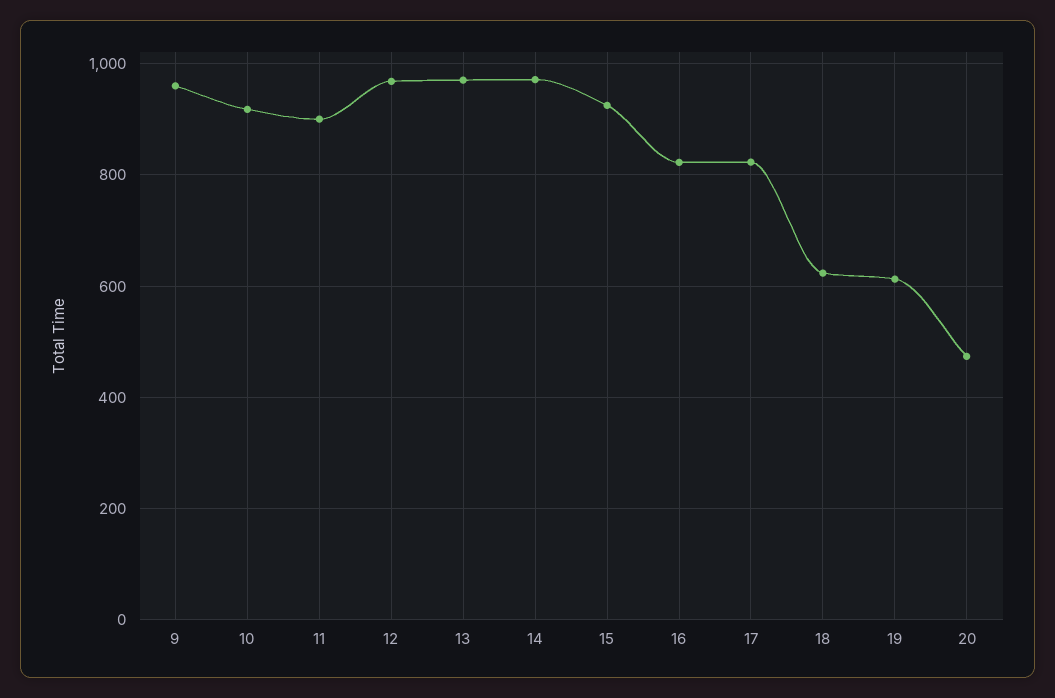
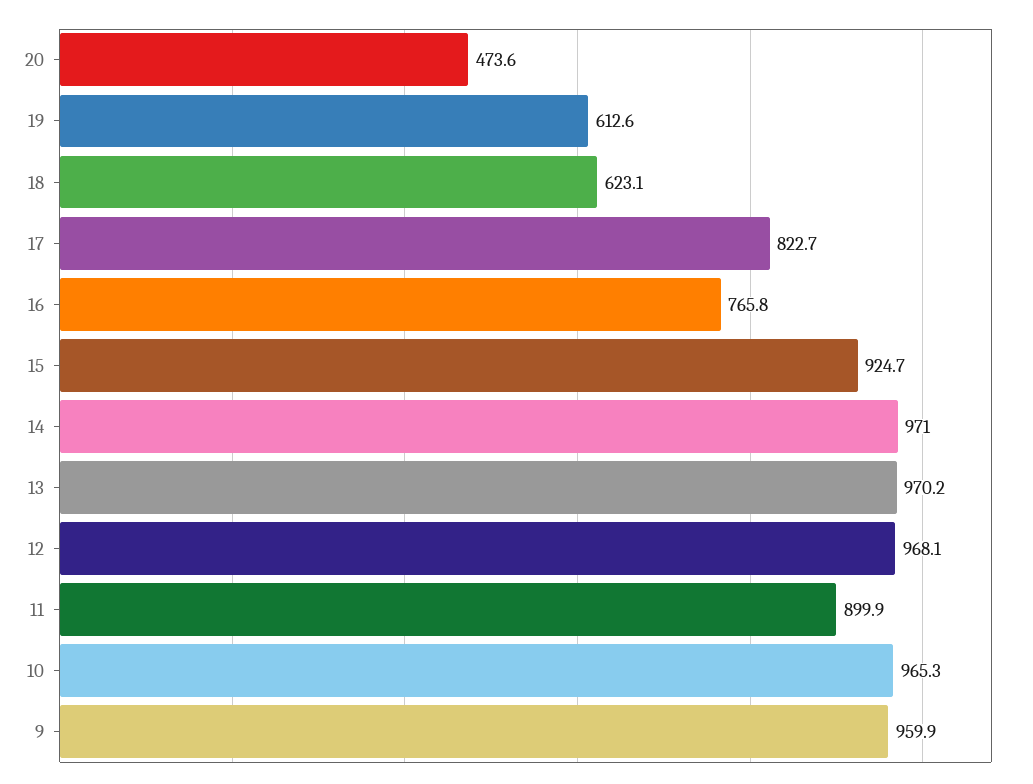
10: 920 -> 965.3
16: 820 -> 765.8

